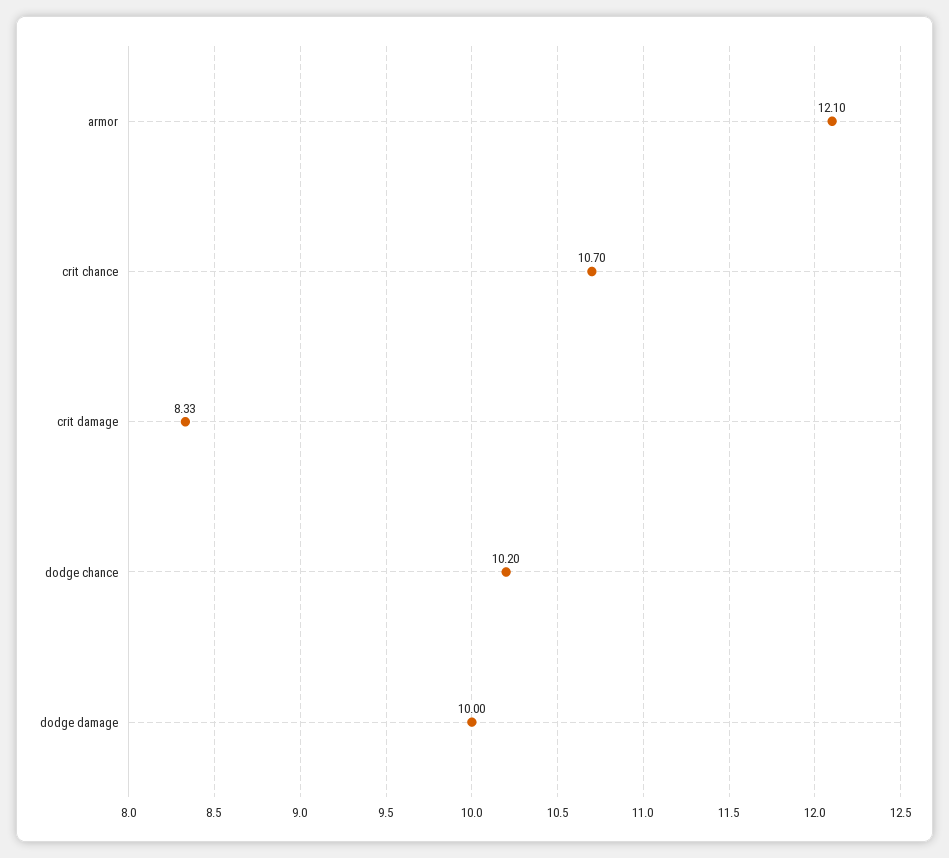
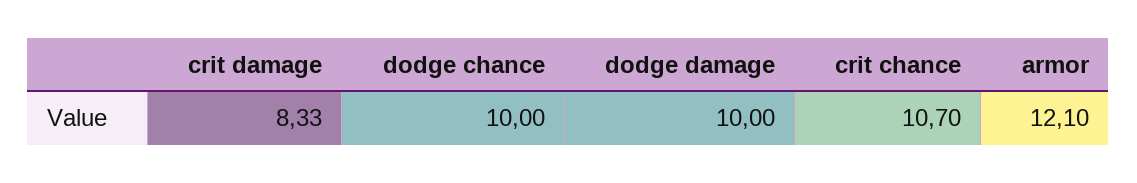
dodge chance: 10.2 -> 10

